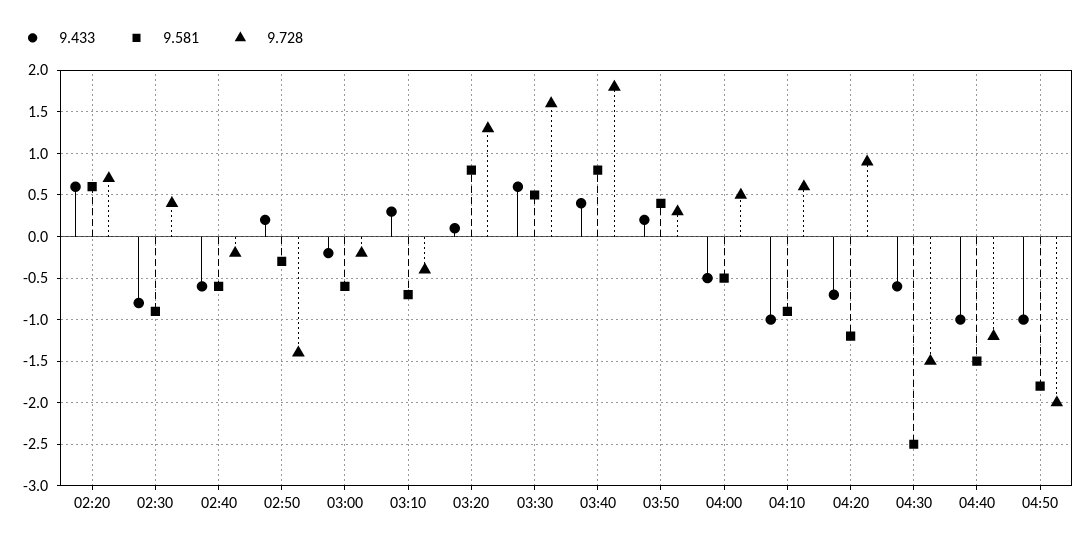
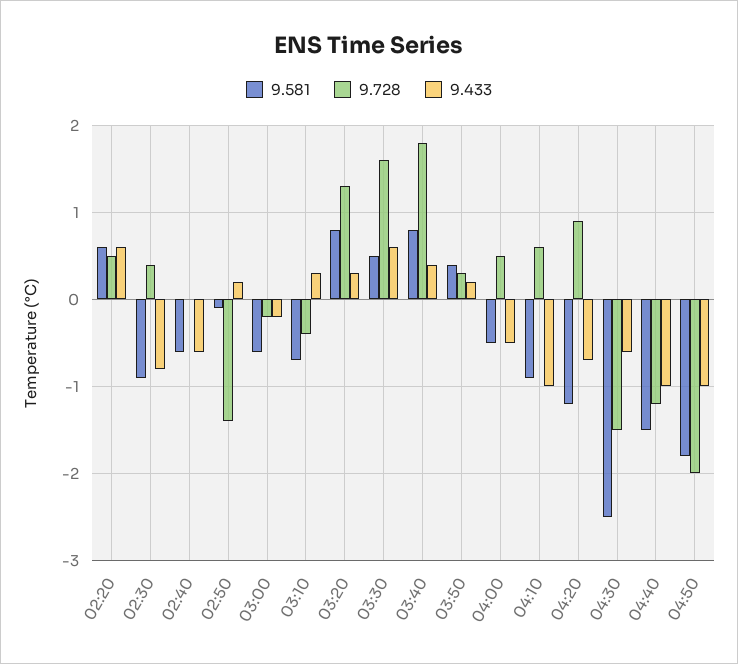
9.728, 02:20: 0.7 -> 0.5
9.728, 02:40: -0.2 -> 0
9.581, 02:50: -0.3 -> -0.1
9.433, 03:20: 0.1 -> 0.3

